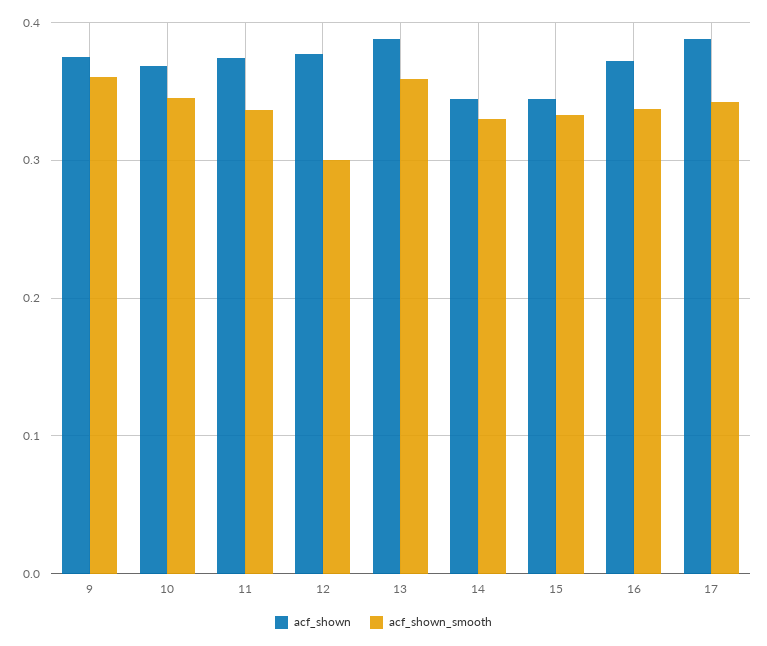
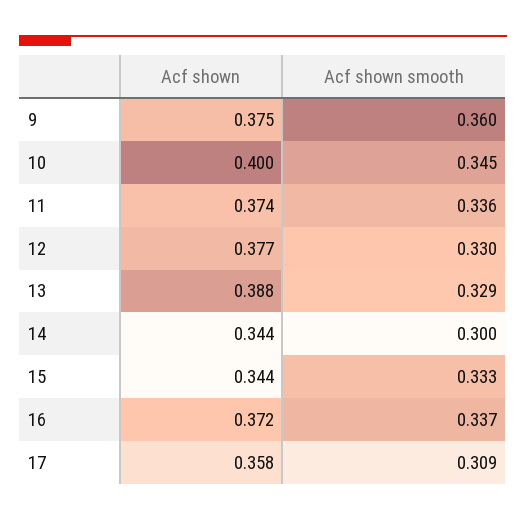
acf_shown, 10: 0.37 -> 0.4
acf_shown_smooth, 12: 0.3 -> 0.33
acf_shown_smooth, 13: 0.36 -> 0.329
acf_shown_smooth, 14: 0.33 -> 0.3
acf_shown, 17: 0.39 -> 0.358
acf_shown_smooth, 17: 0.34 -> 0.309

